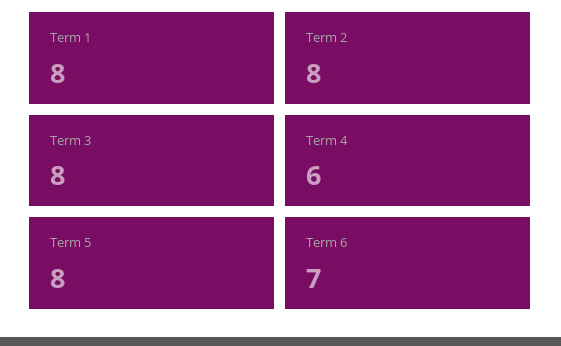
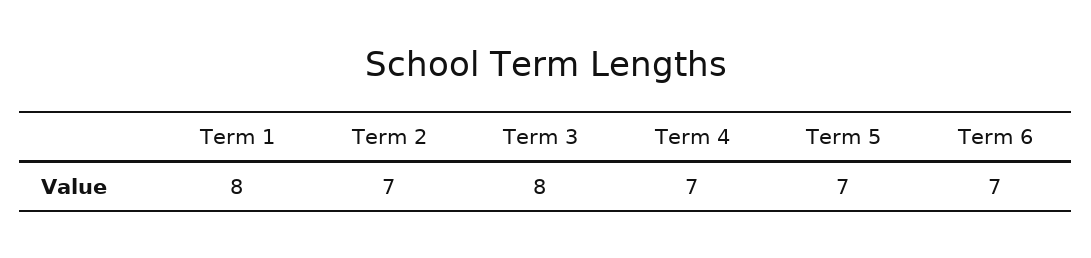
Term 2: 8 -> 7
Term 4: 6 -> 7
Term 5: 8 -> 7

